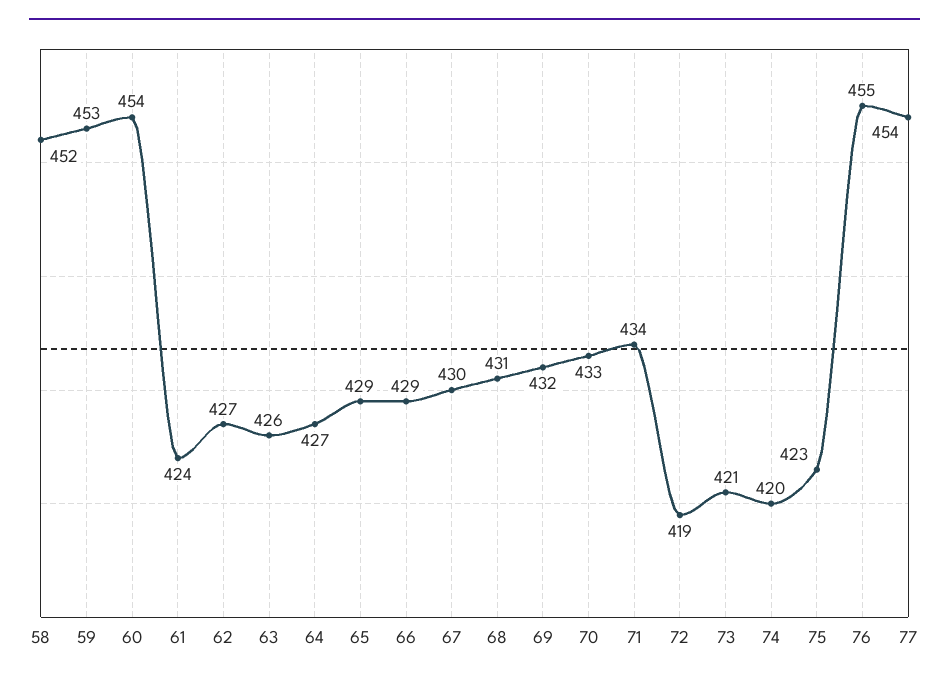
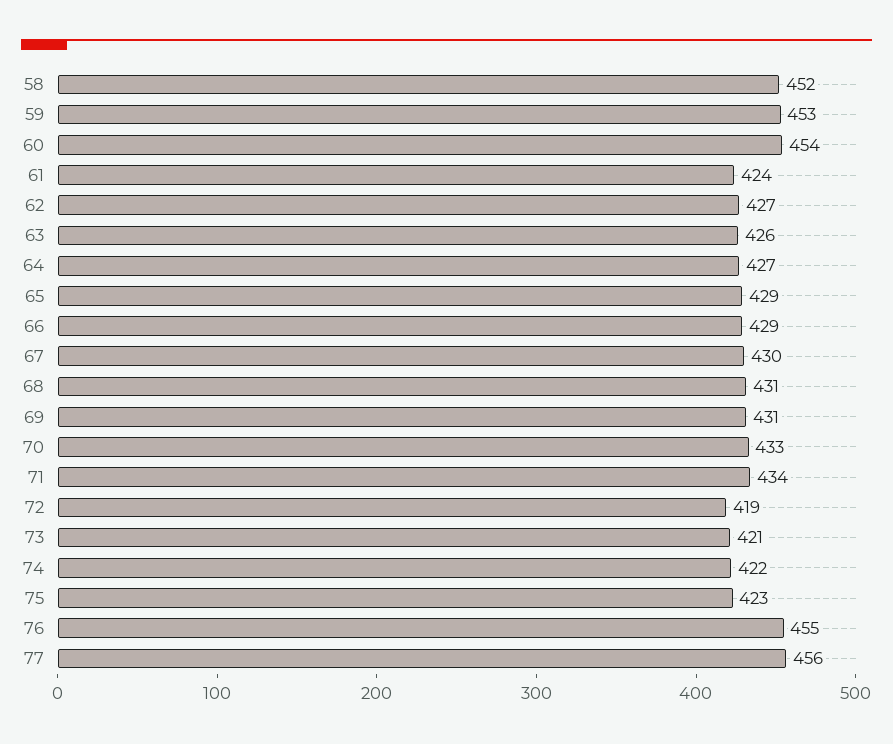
69: 432 -> 431
74: 420 -> 422
77: 454 -> 456

